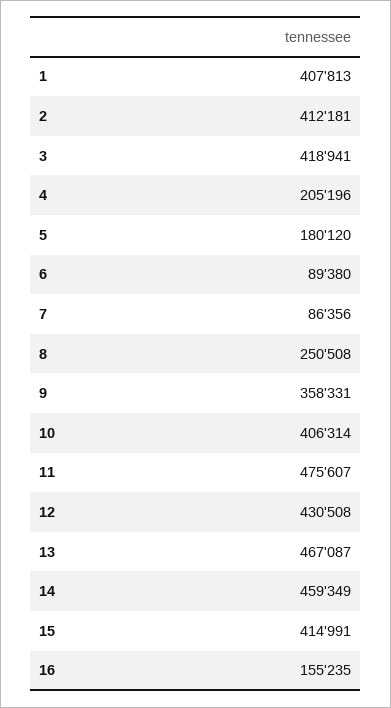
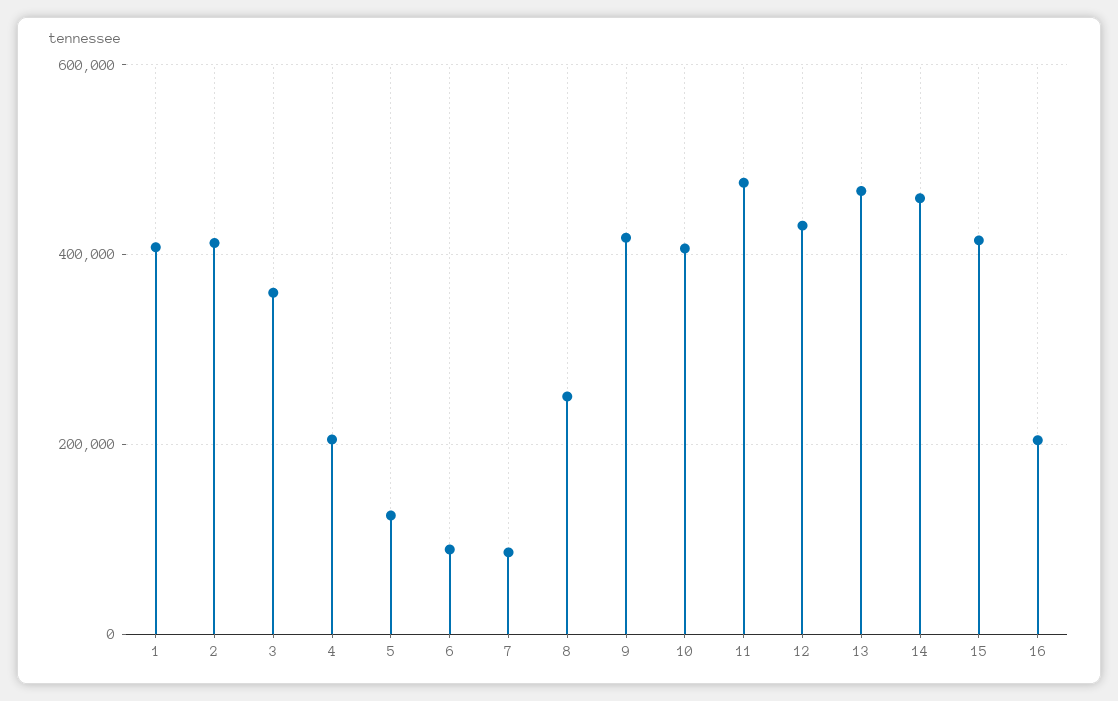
3: 418941 -> 360000
5: 180120 -> 120000
9: 358331 -> 420000
16: 155235 -> 200000

